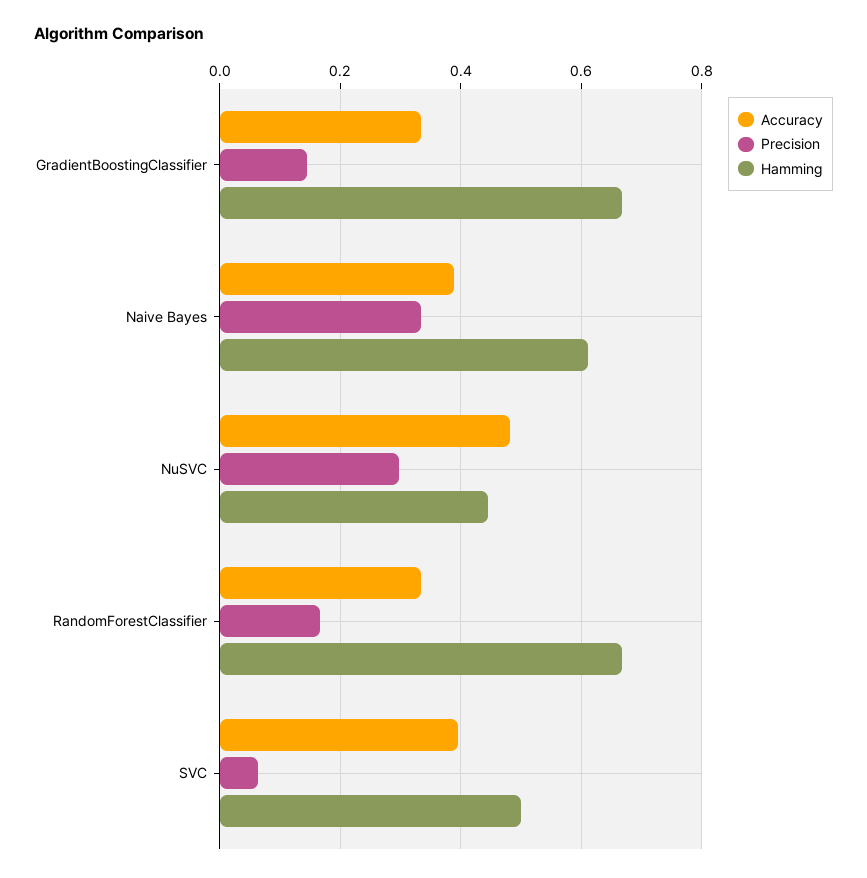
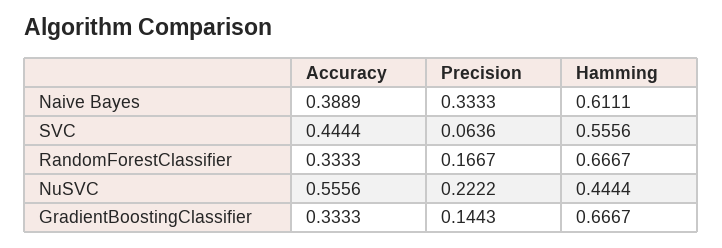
Accuracy, NuSVC: 0.48 -> 0.5556
Precision, NuSVC: 0.3 -> 0.2222
Accuracy, SVC: 0.4 -> 0.4444
Hamming, SVC: 0.5 -> 0.5556

